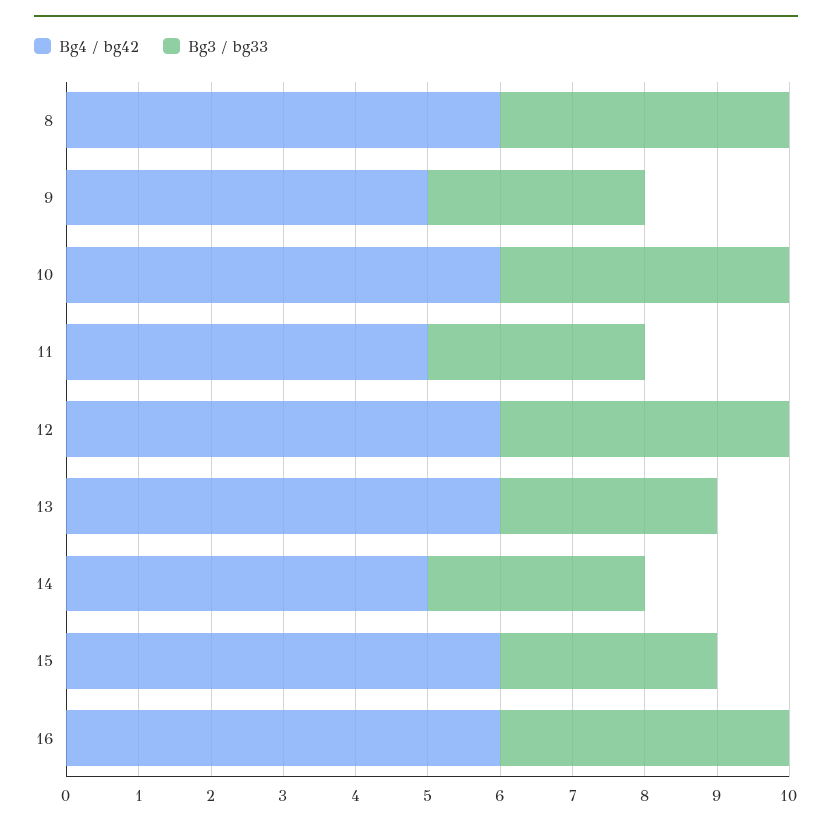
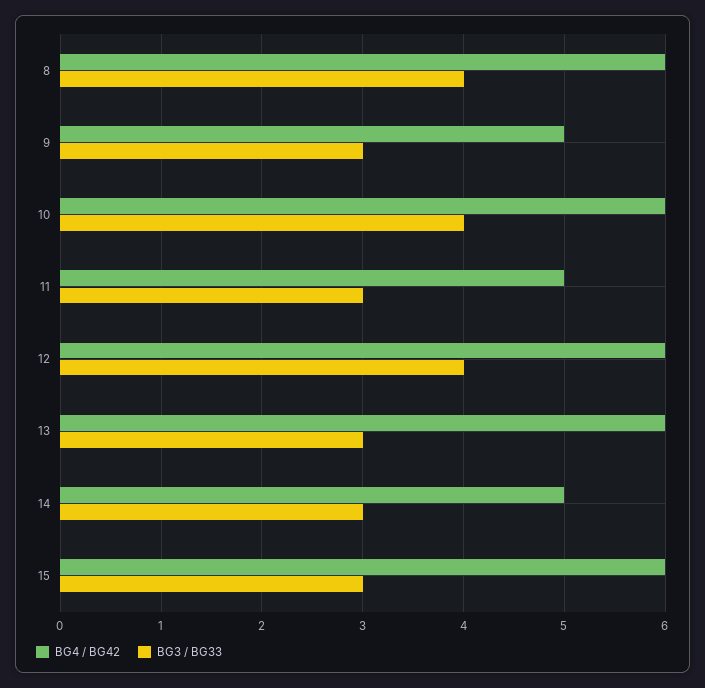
Bg4 / bg42, 16: 6 -> none
Bg3 / bg33, 16: 4 -> none

